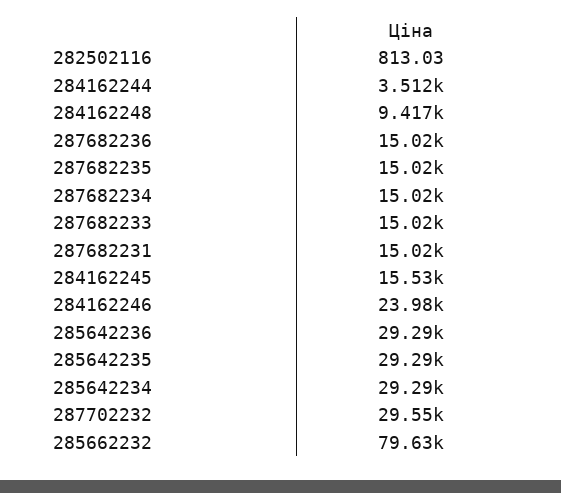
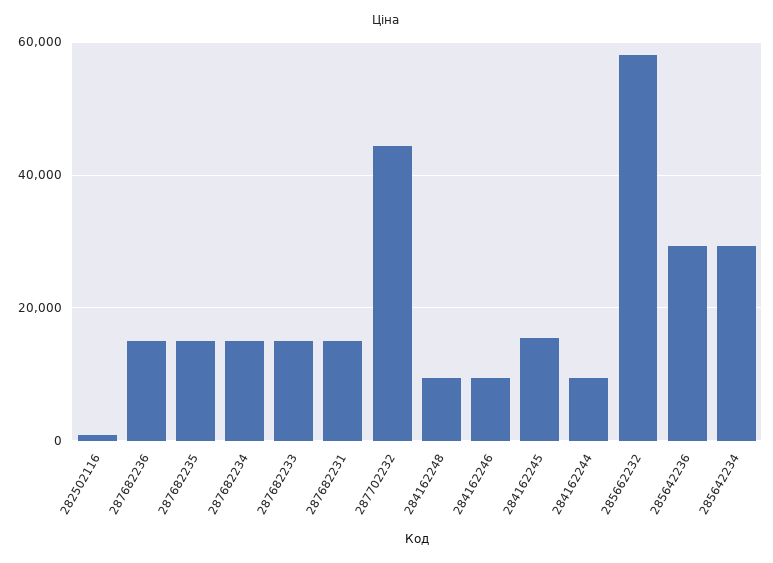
284162244: 3512 -> 10000
284162246: 23980 -> 10000
285642235: 29290 -> none
287702232: 29550 -> 44000
285662232: 79630 -> 58000

